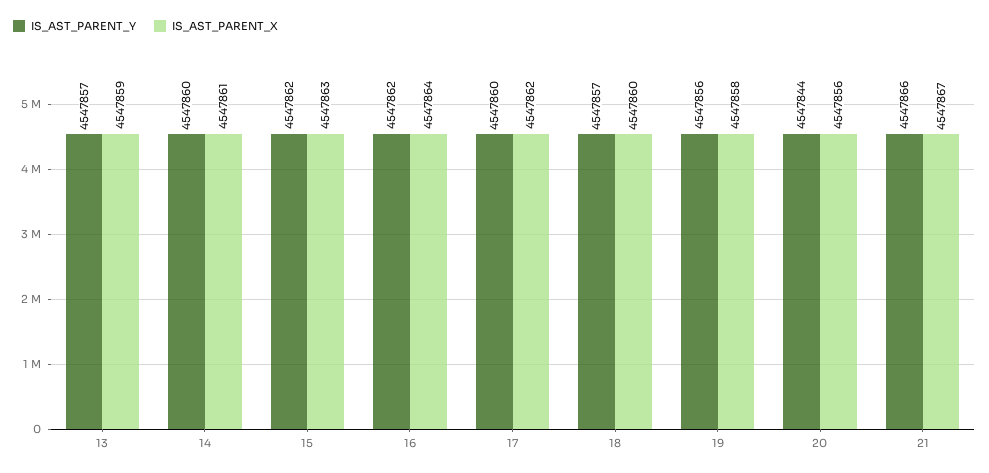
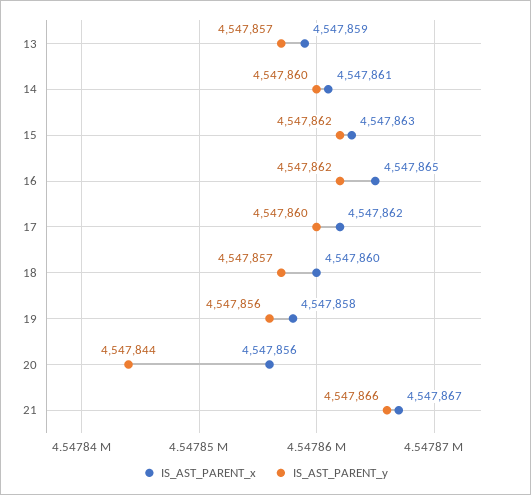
IS_AST_PARENT_X, 16: 4547864 -> 4547865

